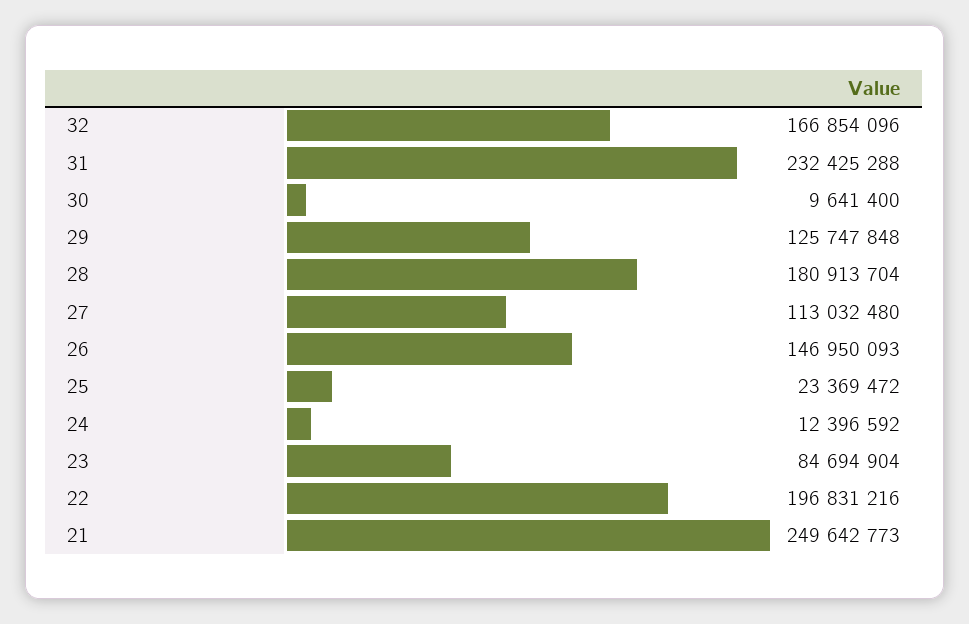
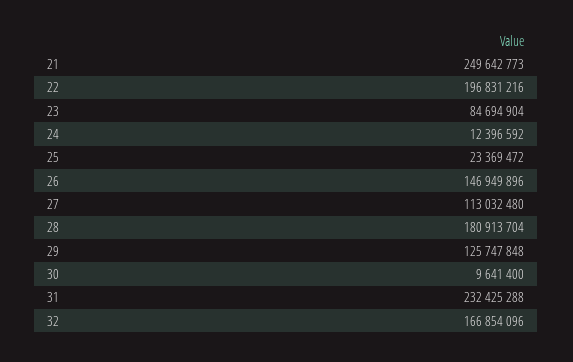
26: 146950093 -> 146949896

